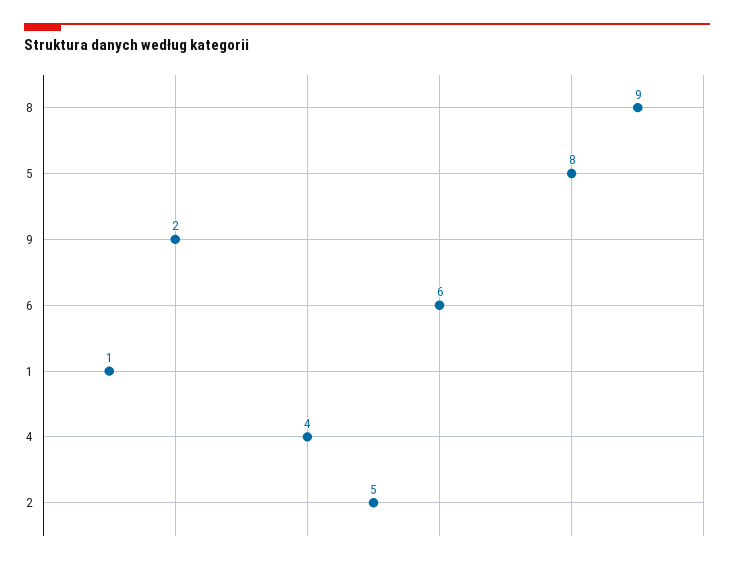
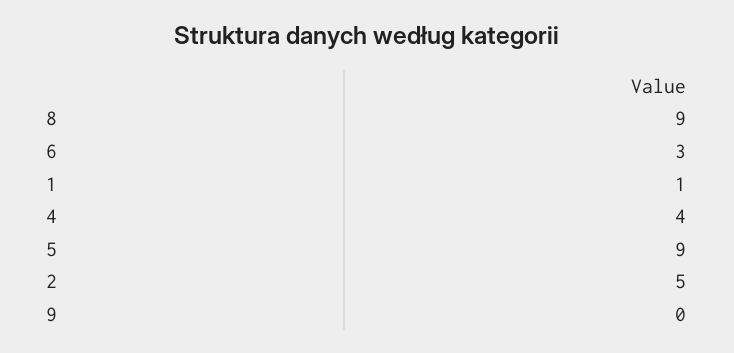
5: 8 -> 9
9: 2 -> 0
6: 6 -> 3

